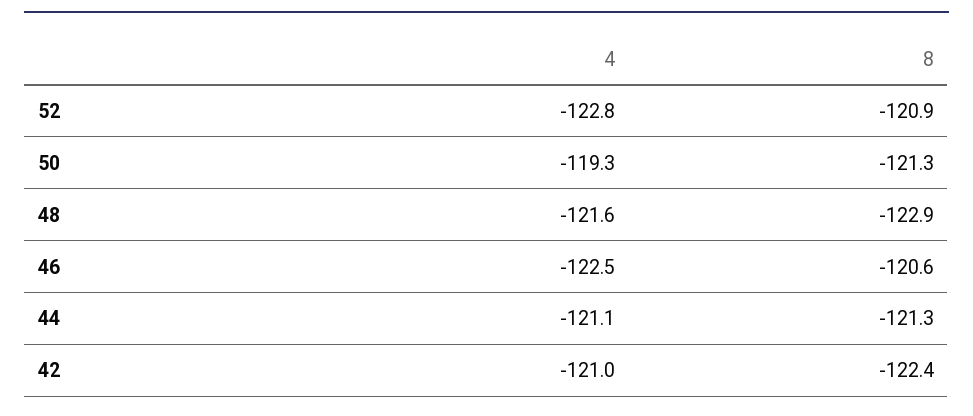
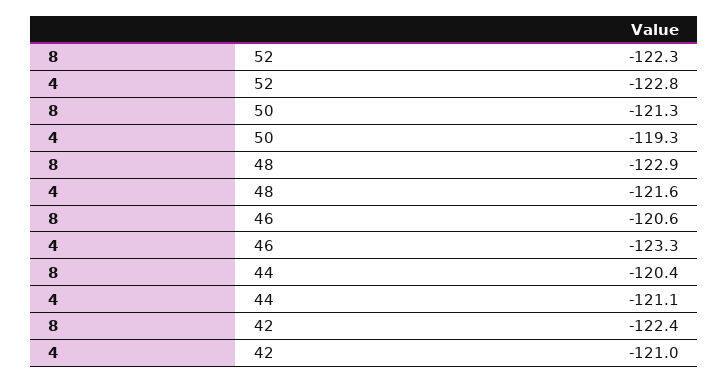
8, 52: -120.9 -> -122.3
4, 46: -122.5 -> -123.3
8, 44: -121.3 -> -120.4

